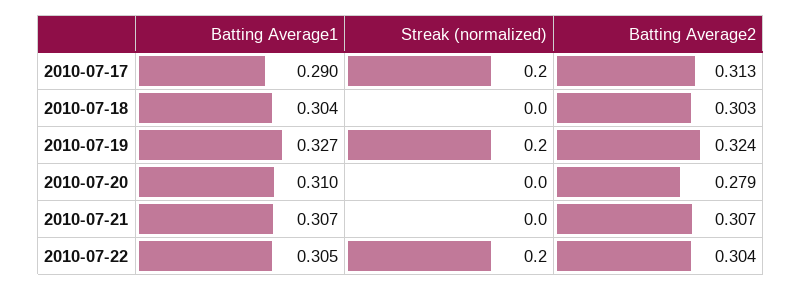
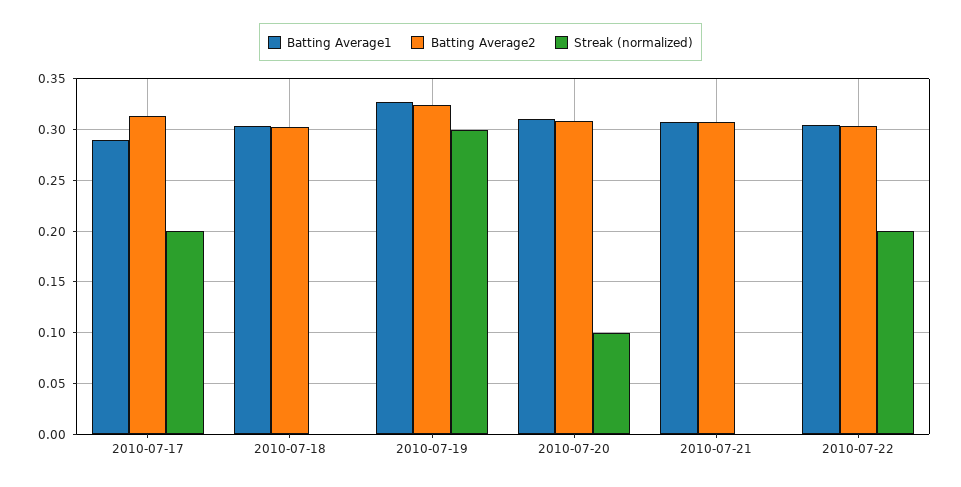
Streak (normalized), 2010-07-19: 0.2 -> 0.3
Streak (normalized), 2010-07-20: 0 -> 0.1
Batting Average2, 2010-07-20: 0.279 -> 0.31

